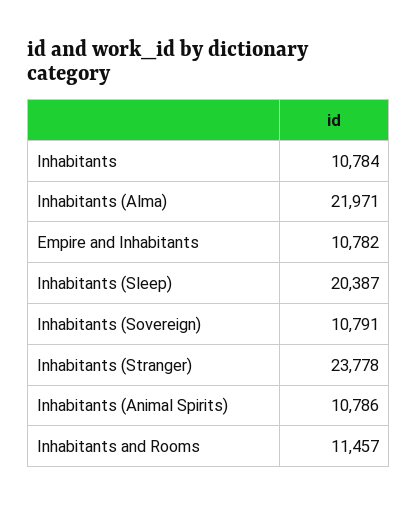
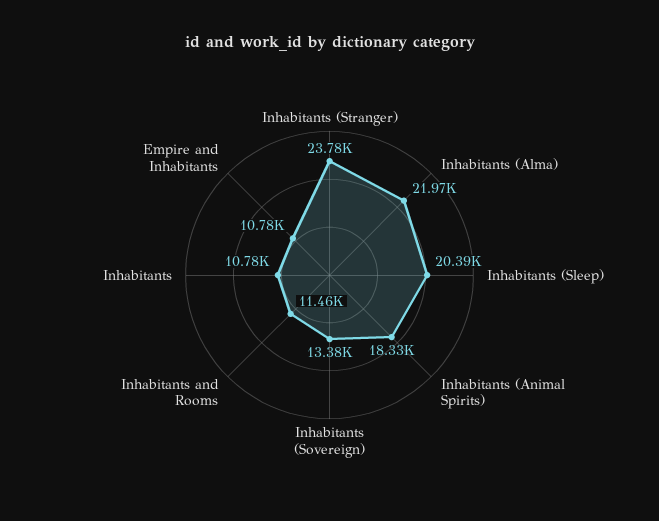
Inhabitants (Sovereign): 10791 -> 13380
Inhabitants (Animal Spirits): 10786 -> 18330

